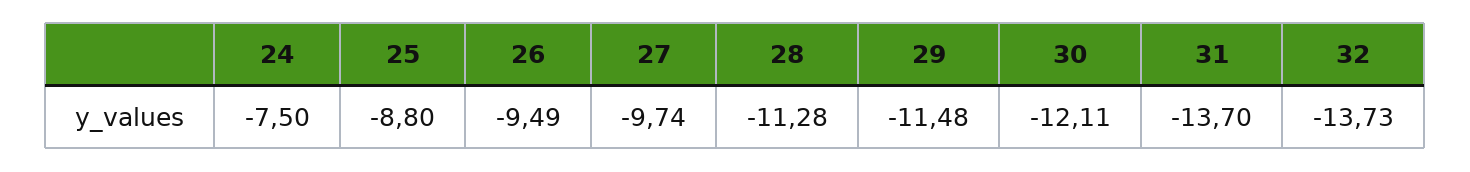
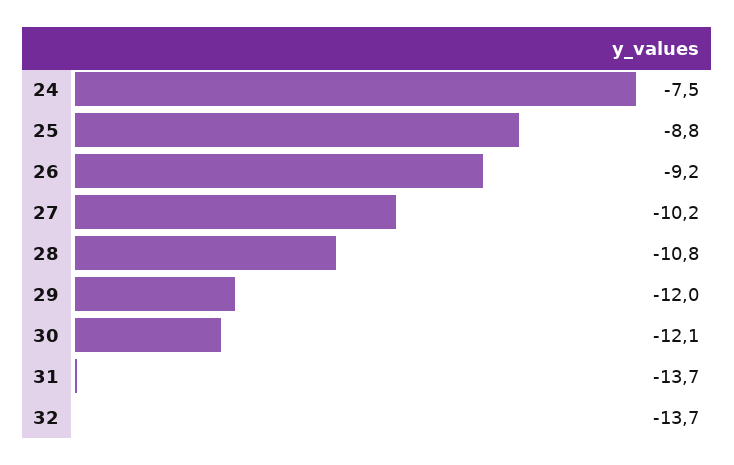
26: -9.49 -> -9.2
27: -9.74 -> -10.2
28: -11.28 -> -10.8
29: -11.48 -> -12

